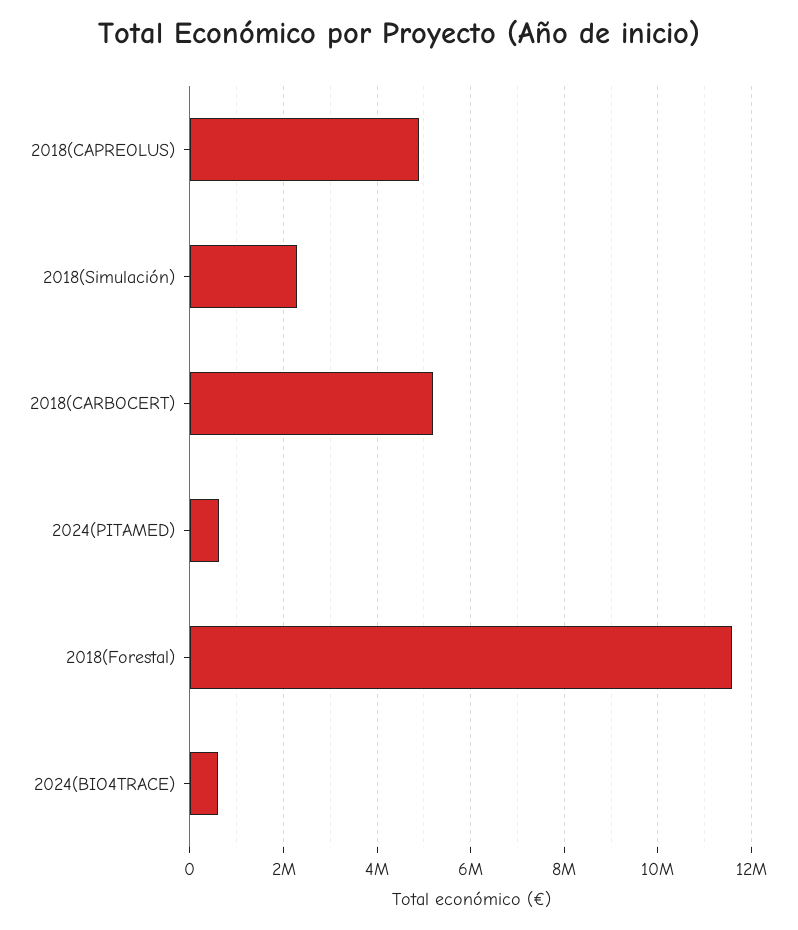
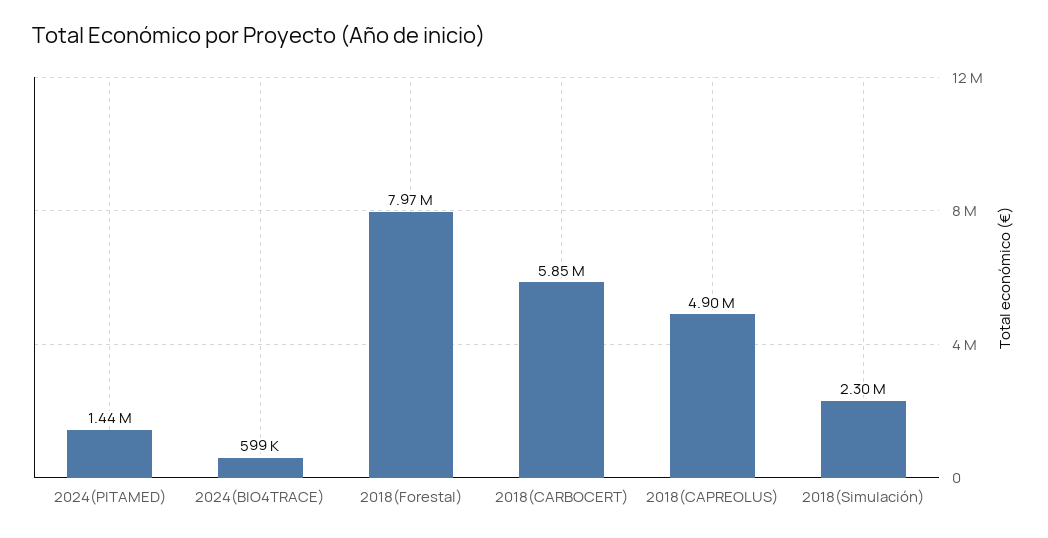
2018(CARBOCERT): 5200000 -> 5850000
2024(PITAMED): 600000 -> 1440000
2018(Forestal): 11600000 -> 7970000

